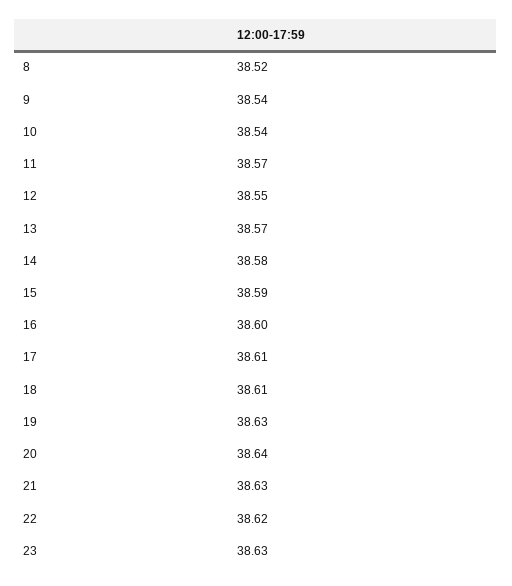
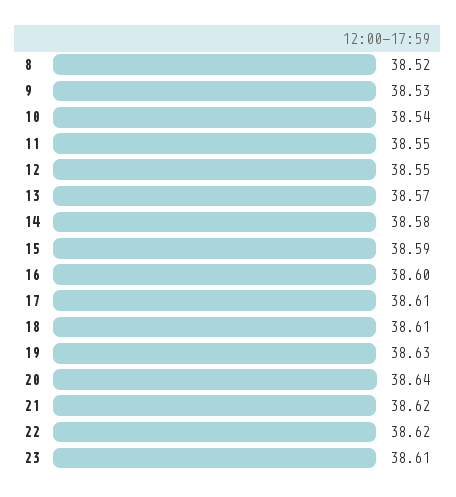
9: 38.54 -> 38.53
11: 38.57 -> 38.55
21: 38.63 -> 38.62
23: 38.63 -> 38.61

